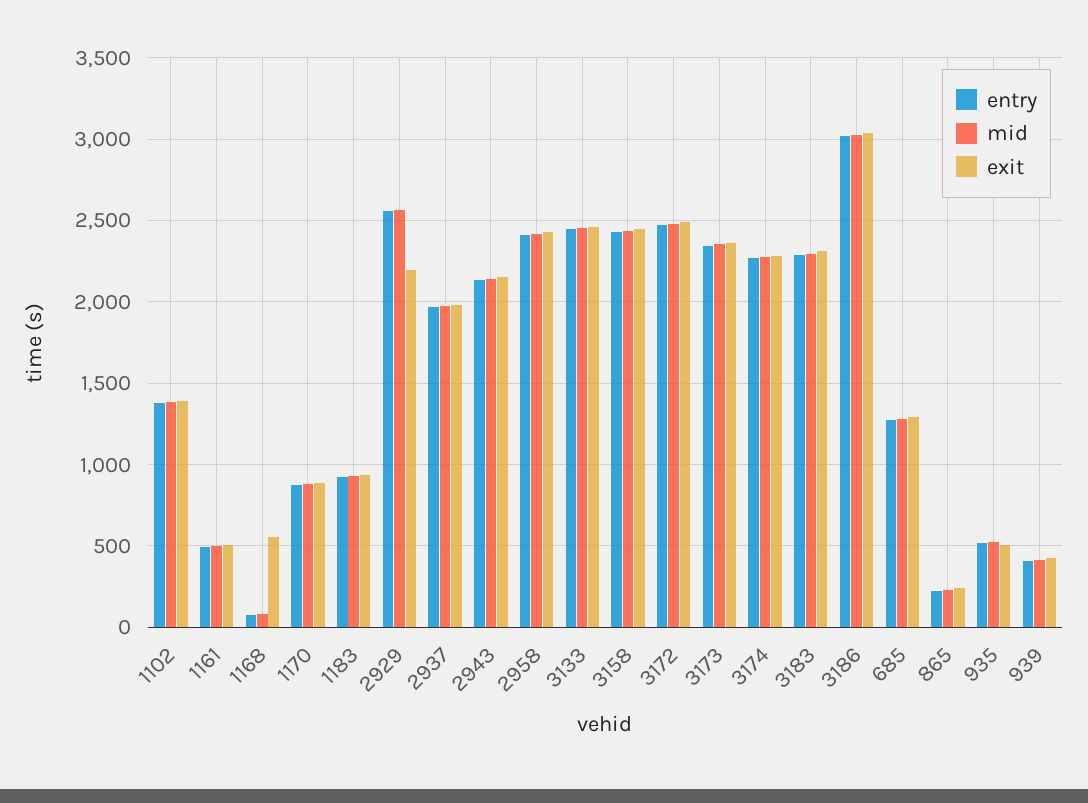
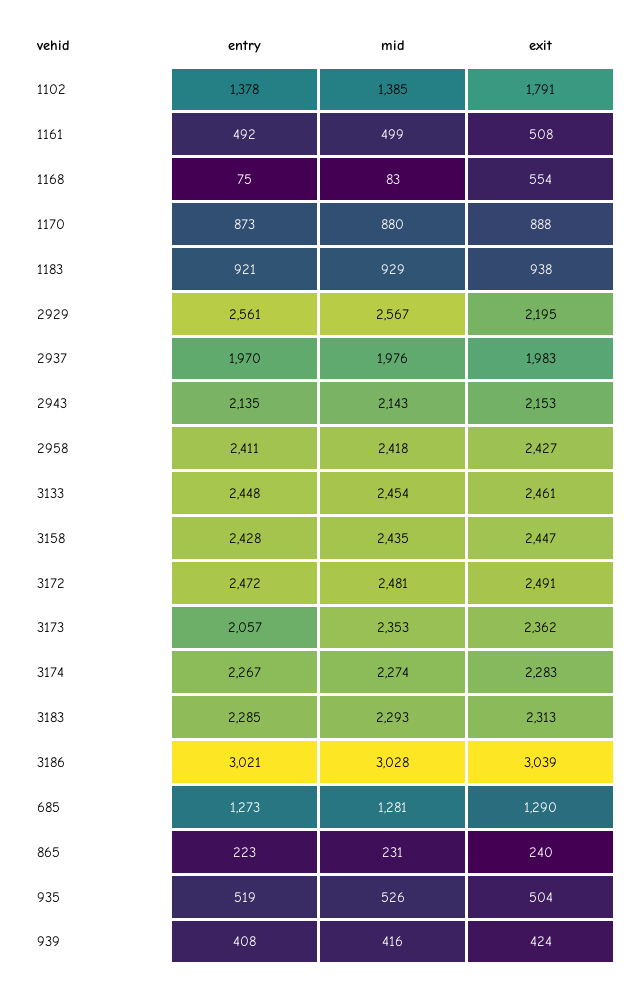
exit, 1102: 1400 -> 1791
entry, 3173: 2350 -> 2057

